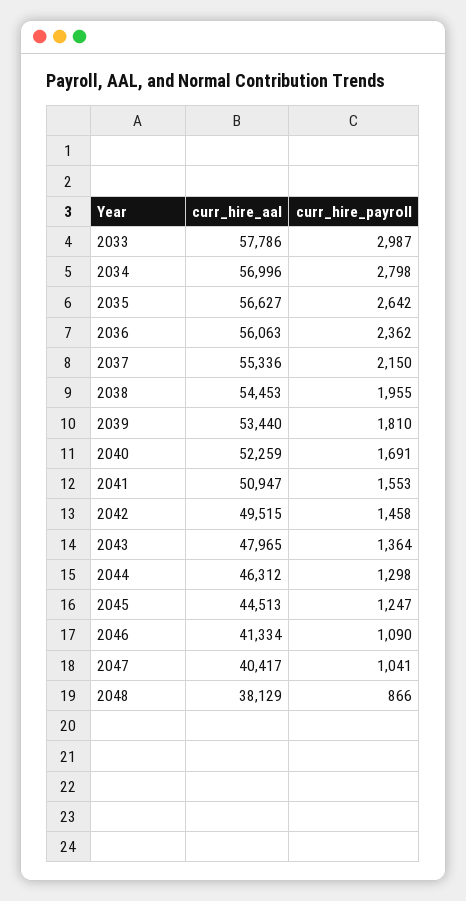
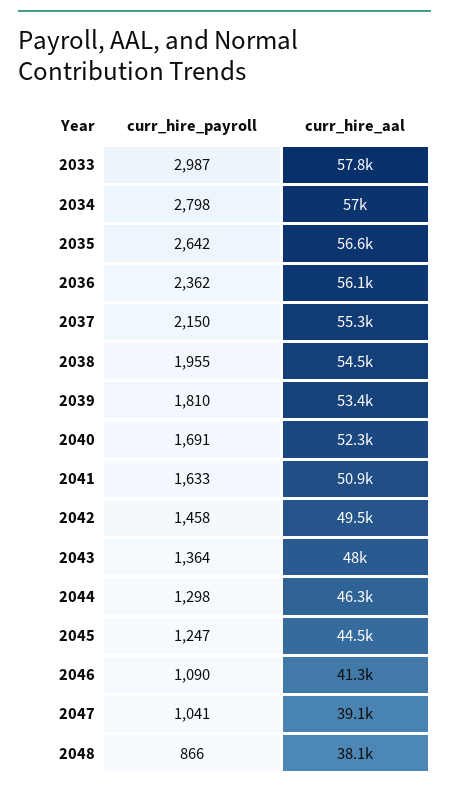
curr_hire_payroll, 2041: 1553 -> 1633
curr_hire_aal, 2047: 40417 -> 39100

